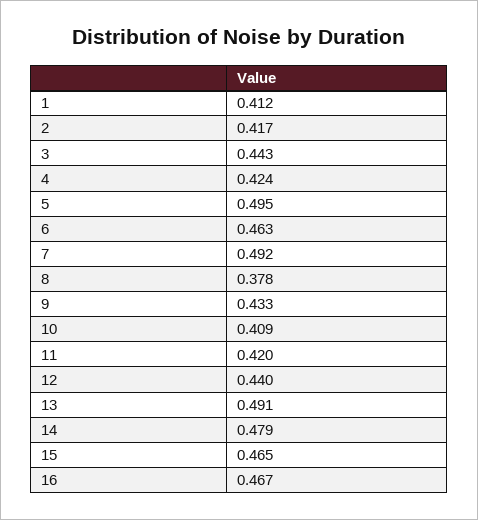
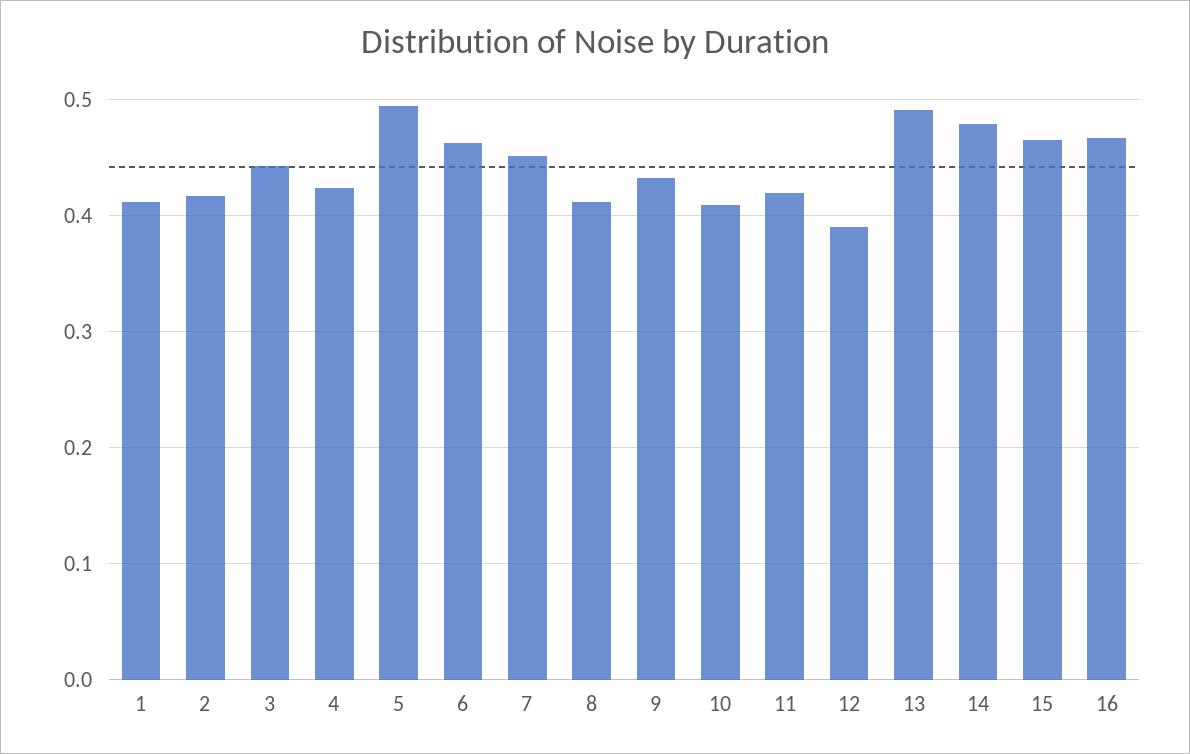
7: 0.492 -> 0.45
8: 0.378 -> 0.41
12: 0.44 -> 0.39

